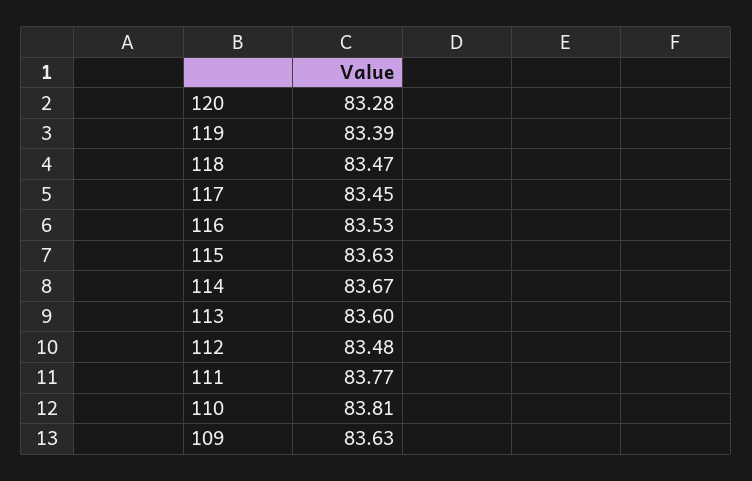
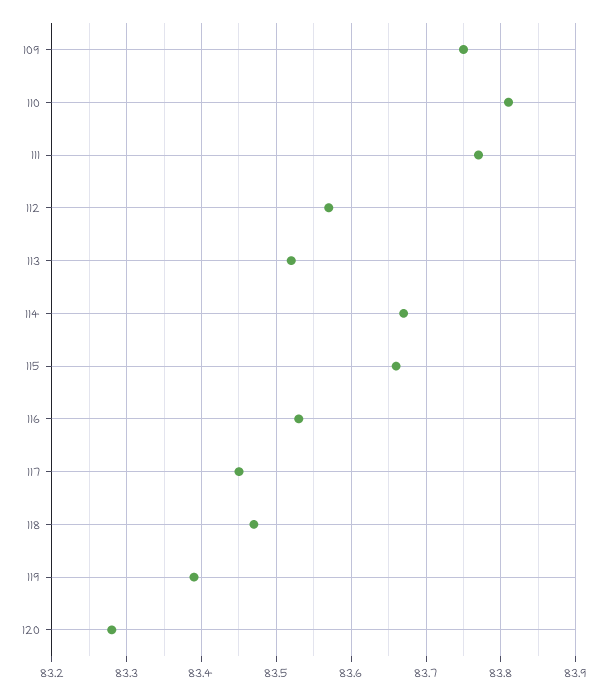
115: 83.63 -> 83.66
113: 83.6 -> 83.52
112: 83.48 -> 83.57
109: 83.63 -> 83.75

